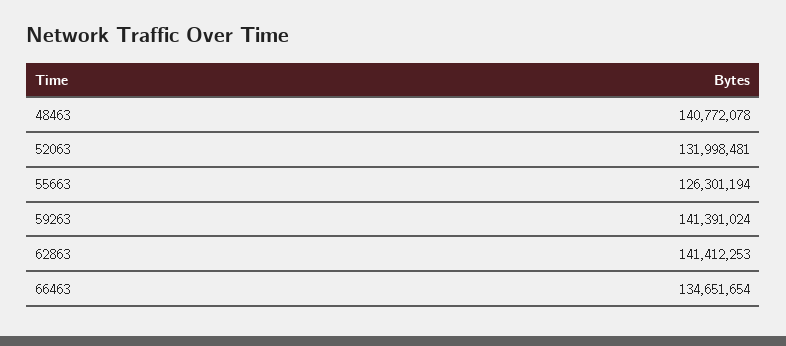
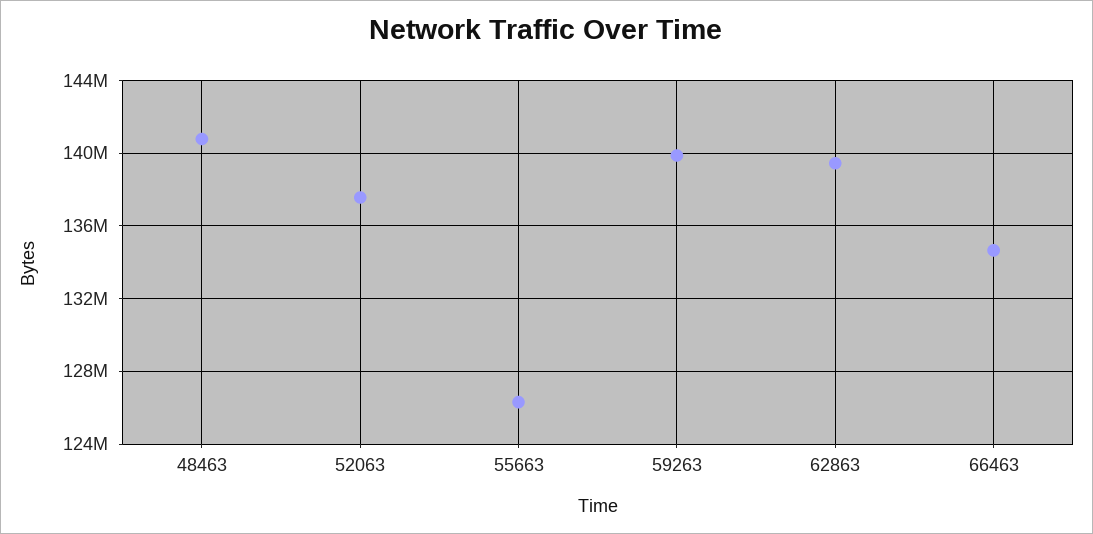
52063: 131998481 -> 137500000
59263: 141391024 -> 140000000
62863: 141412253 -> 139500000

